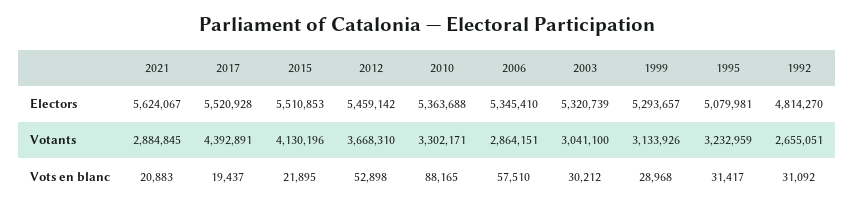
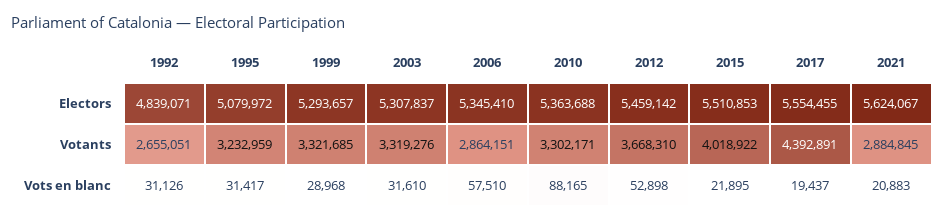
2017, Electors: 5520928 -> 5554455
2003, Electors: 5320739 -> 5307837
1995, Electors: 5079981 -> 5079972
1992, Electors: 4814270 -> 4839071
2015, Votants: 4130196 -> 4018922
2003, Votants: 3041100 -> 3319276
1999, Votants: 3133926 -> 3321685
2003, Vots en blanc: 30212 -> 31610
1992, Vots en blanc: 31092 -> 31126

